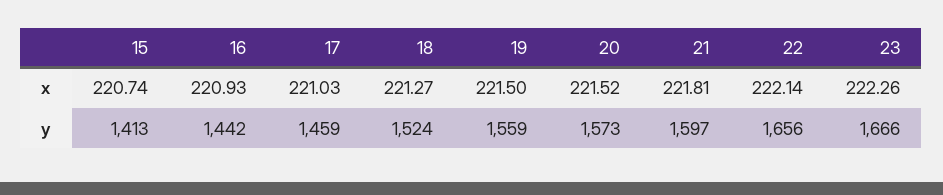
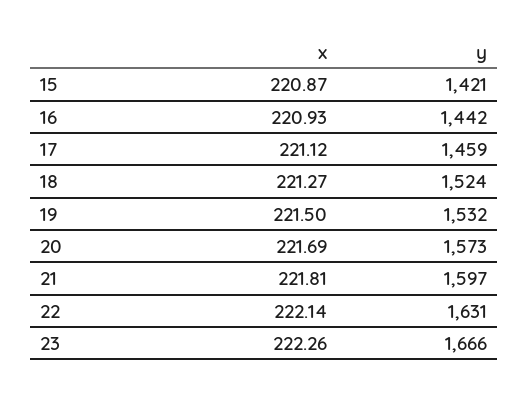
15, x: 220.74 -> 220.87
17, x: 221.03 -> 221.12
20, x: 221.52 -> 221.69
15, y: 1413 -> 1421
19, y: 1559 -> 1532
22, y: 1656 -> 1631

